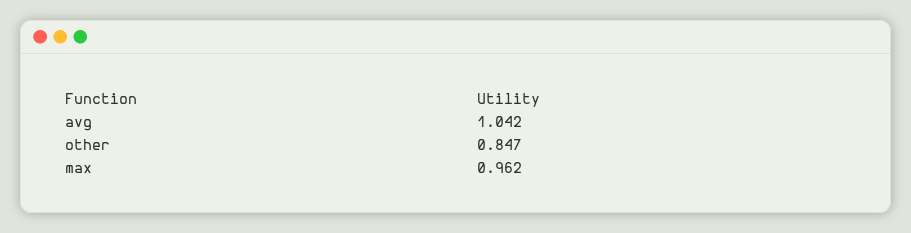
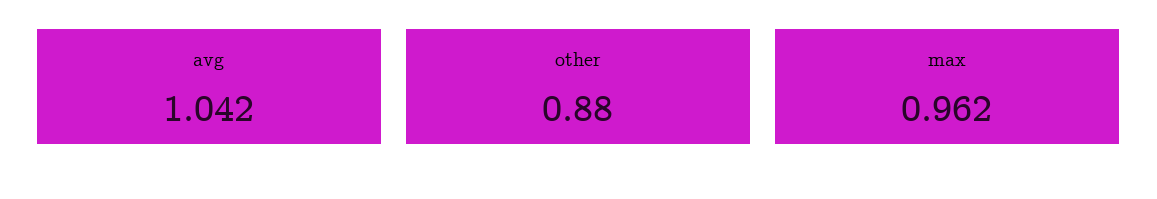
other: 0.847 -> 0.88

